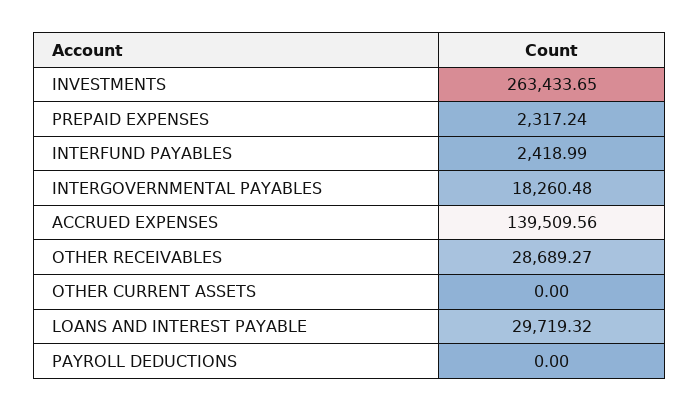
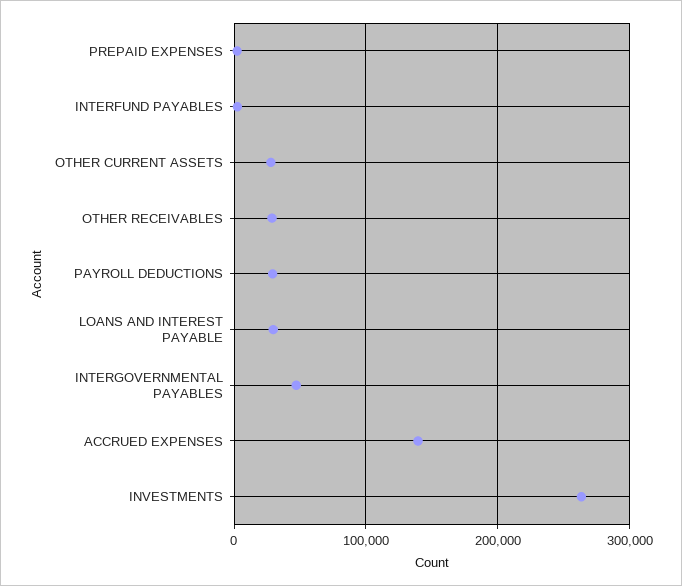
INTERGOVERNMENTAL PAYABLES: 18260.48 -> 50000
OTHER CURRENT ASSETS: 0 -> 30000
PAYROLL DEDUCTIONS: 0 -> 30000

